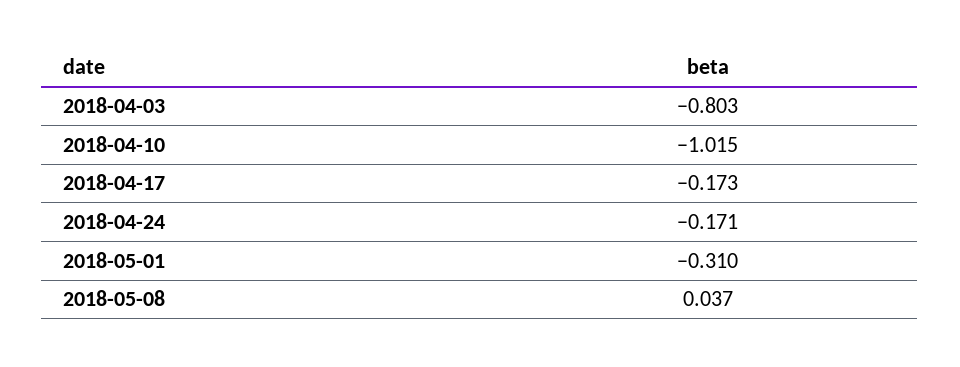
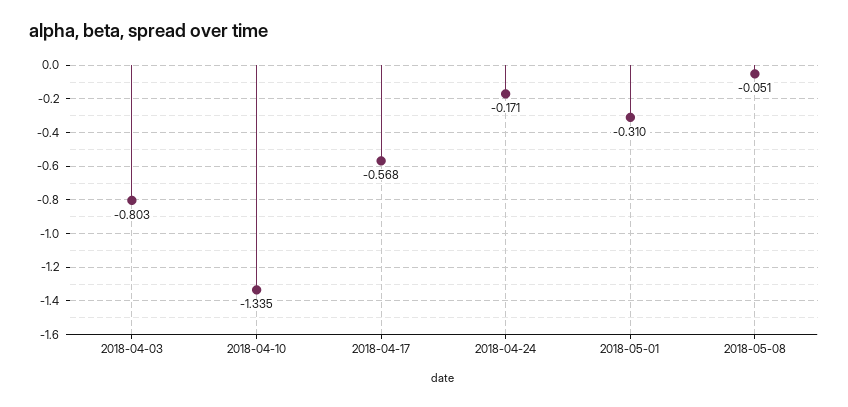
2018-04-10: -1.015 -> -1.335
2018-04-17: -0.173 -> -0.568
2018-05-08: 0.037 -> -0.051

